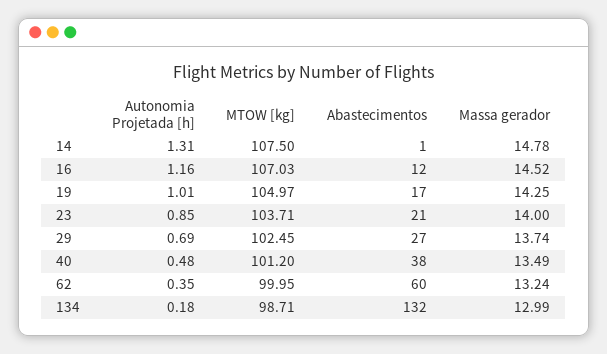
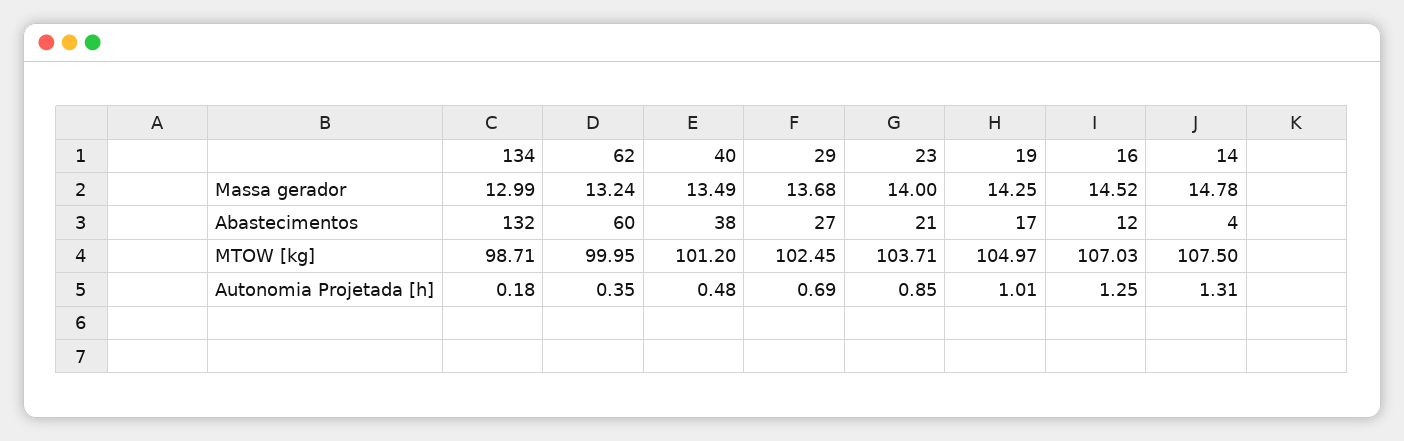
Abastecimentos, 14: 1 -> 4
Autonomia Projetada [h], 16: 1.16 -> 1.25
Massa gerador, 29: 13.74 -> 13.68

